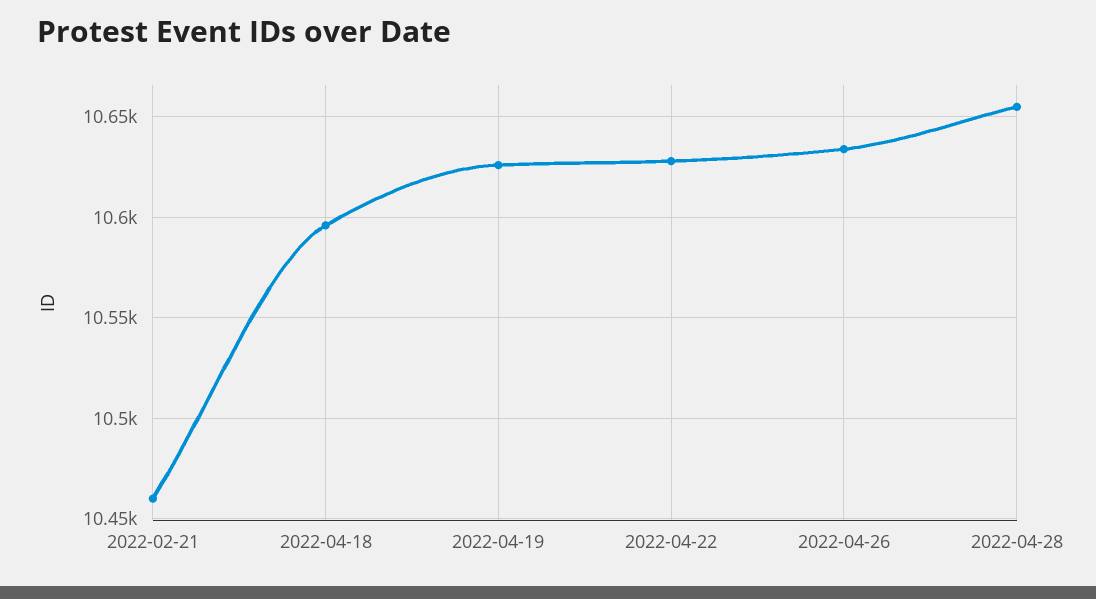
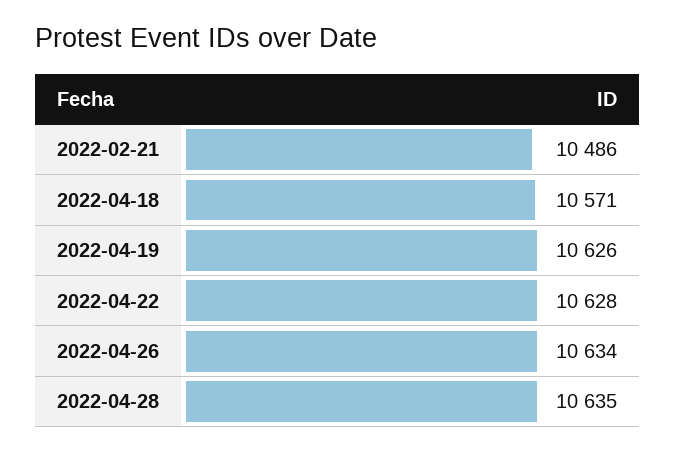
2022-02-21: 10460 -> 10486
2022-04-18: 10595 -> 10571
2022-04-28: 10655 -> 10635

